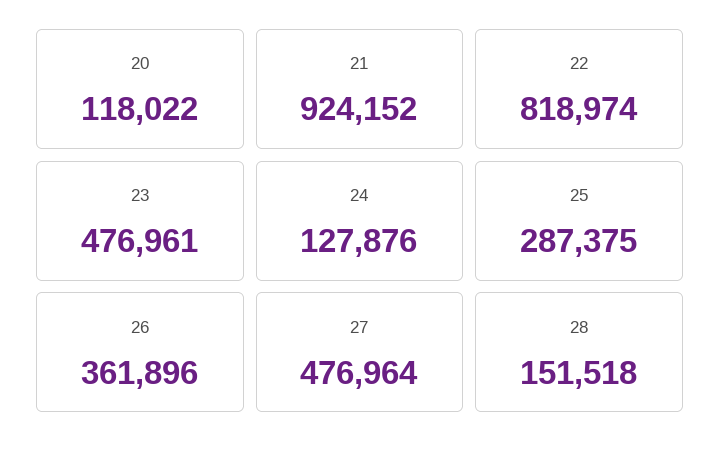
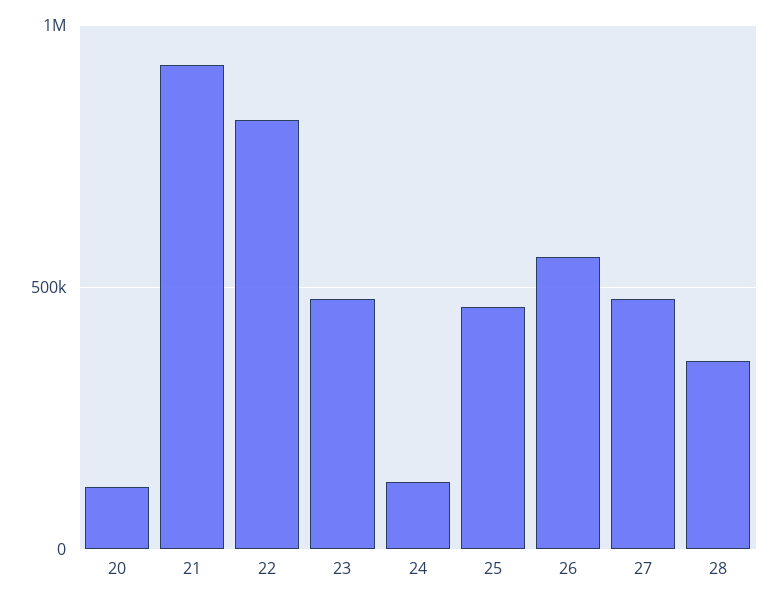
25: 287375 -> 450000
26: 361896 -> 550000
28: 151518 -> 350000

